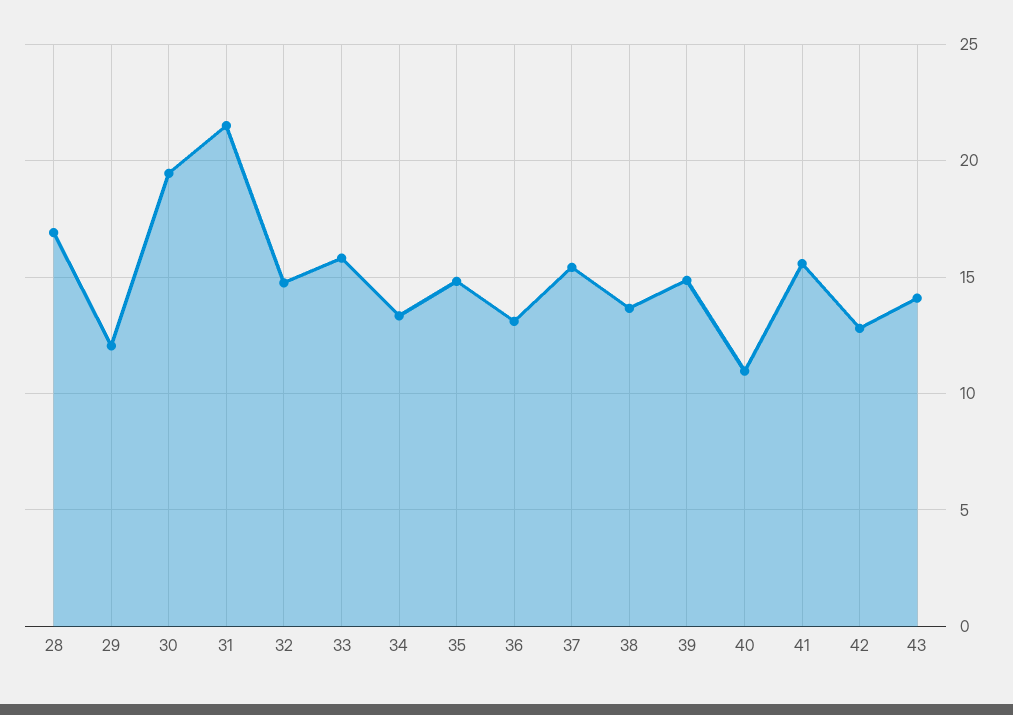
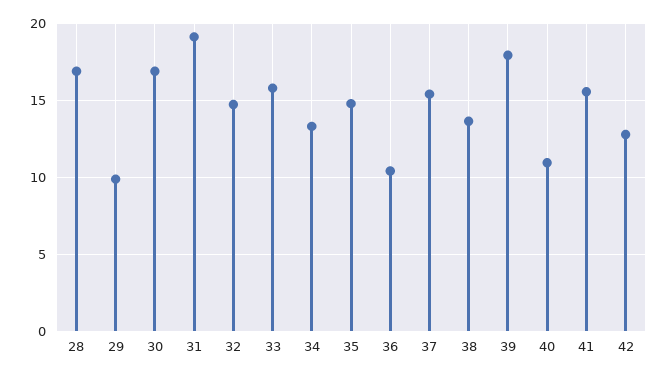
29: 12 -> 10
30: 19.5 -> 17
31: 21.5 -> 19
36: 13 -> 10.5
39: 15 -> 18
43: 14 -> none

